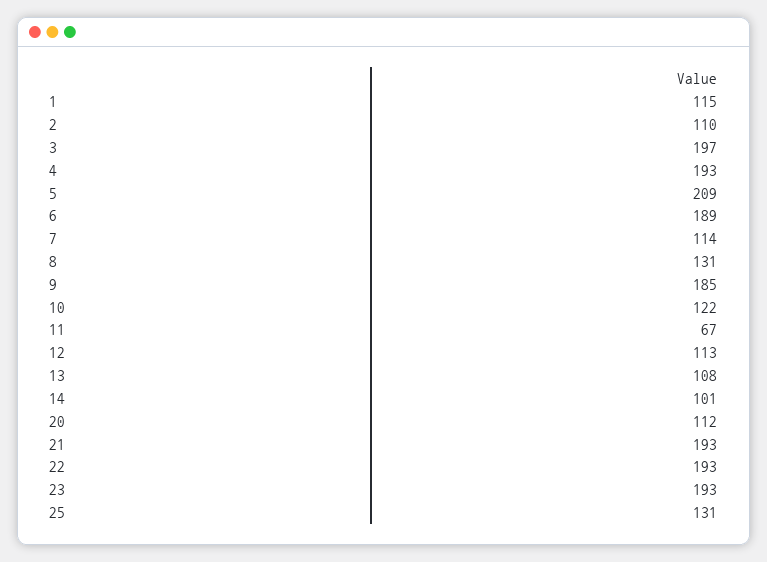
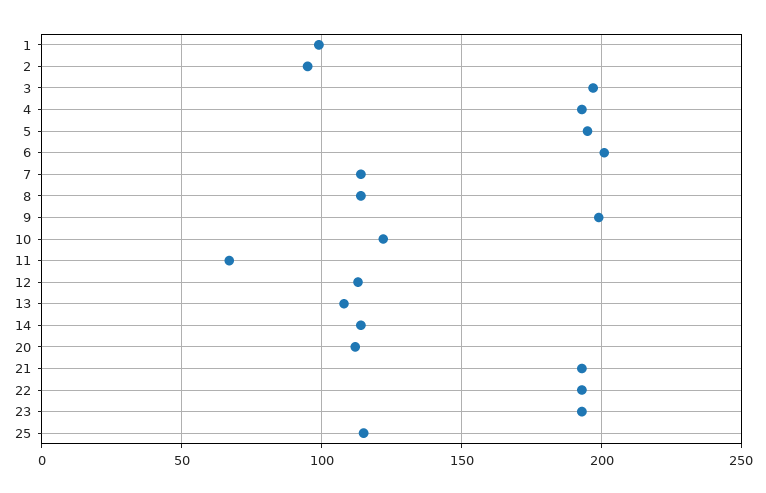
1: 115 -> 100
2: 110 -> 95
5: 209 -> 195
6: 189 -> 200
8: 131 -> 115
9: 185 -> 200
14: 101 -> 115
25: 131 -> 115

